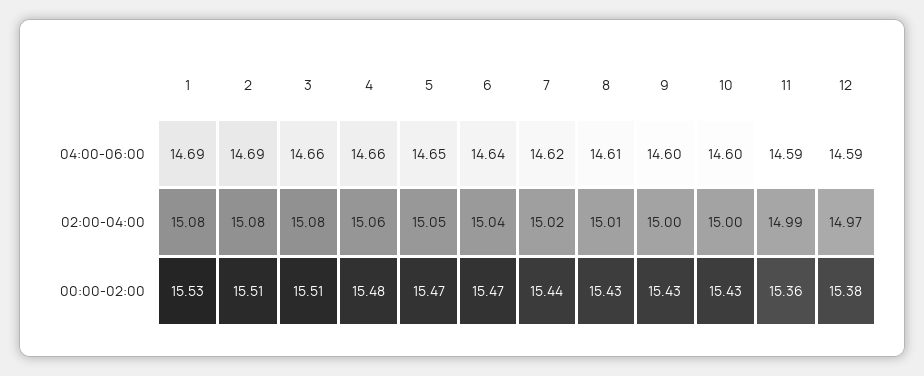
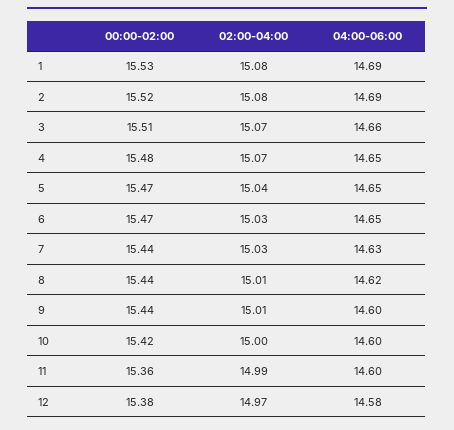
4, 04:00-06:00: 14.66 -> 14.65
6, 04:00-06:00: 14.64 -> 14.65
7, 04:00-06:00: 14.62 -> 14.63
8, 04:00-06:00: 14.61 -> 14.62
11, 04:00-06:00: 14.59 -> 14.6
12, 04:00-06:00: 14.59 -> 14.58
3, 02:00-04:00: 15.08 -> 15.07
4, 02:00-04:00: 15.06 -> 15.07
5, 02:00-04:00: 15.05 -> 15.04
6, 02:00-04:00: 15.04 -> 15.03
7, 02:00-04:00: 15.02 -> 15.03
9, 02:00-04:00: 15 -> 15.01
2, 00:00-02:00: 15.51 -> 15.52
8, 00:00-02:00: 15.43 -> 15.44
9, 00:00-02:00: 15.43 -> 15.44
10, 00:00-02:00: 15.43 -> 15.42

